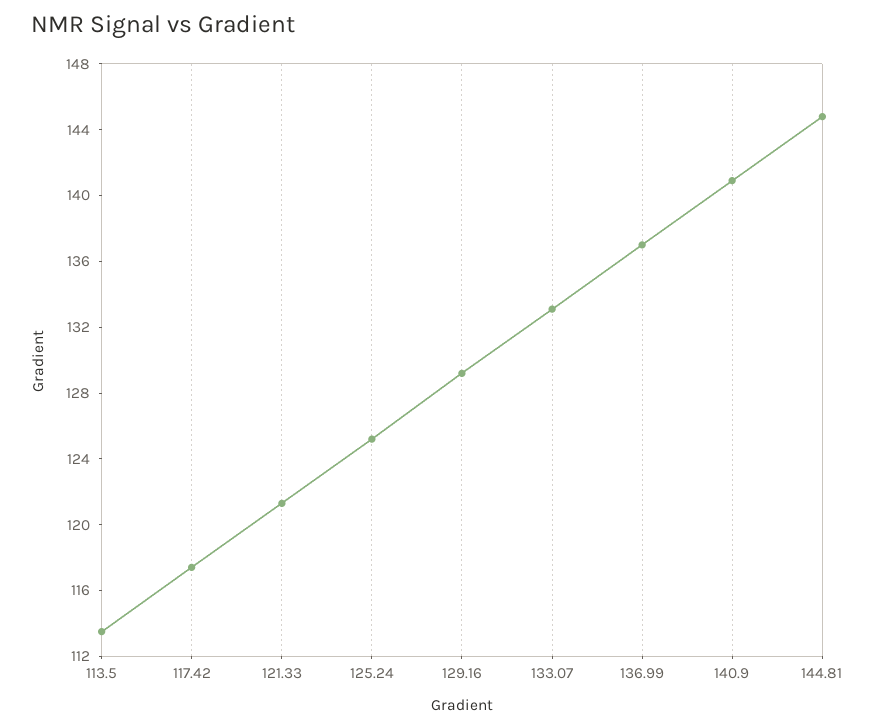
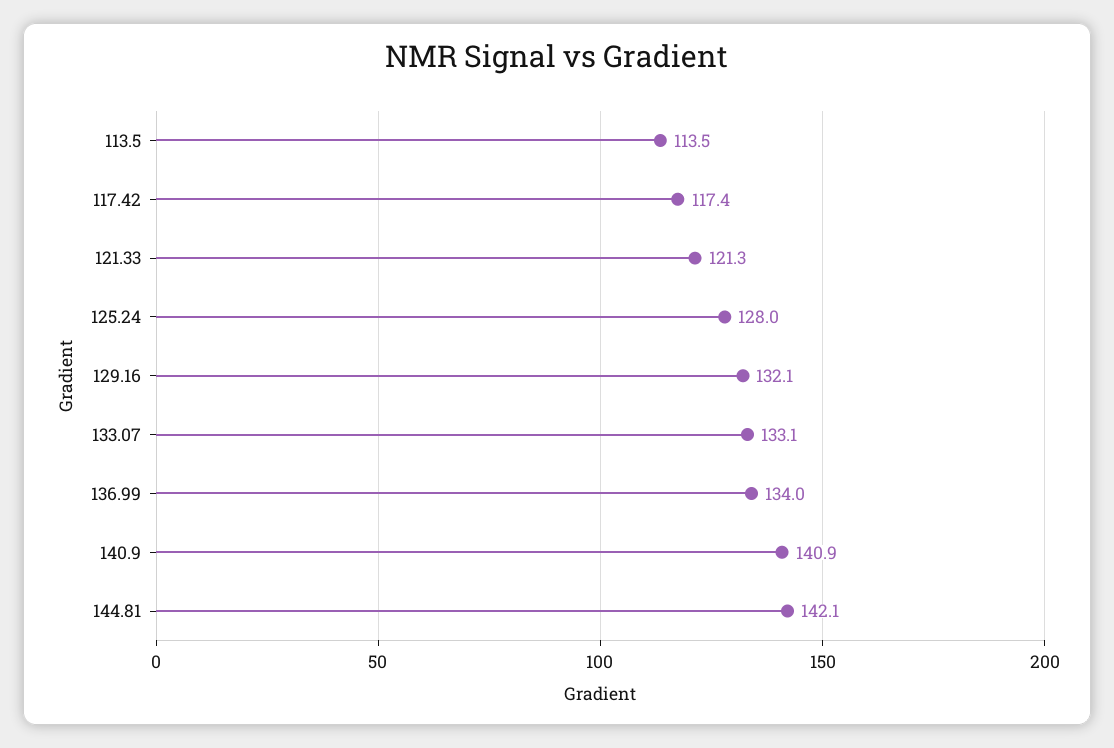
125.24: 125 -> 128
129.16: 129 -> 132.1
136.99: 137 -> 134
144.81: 145 -> 142.1

